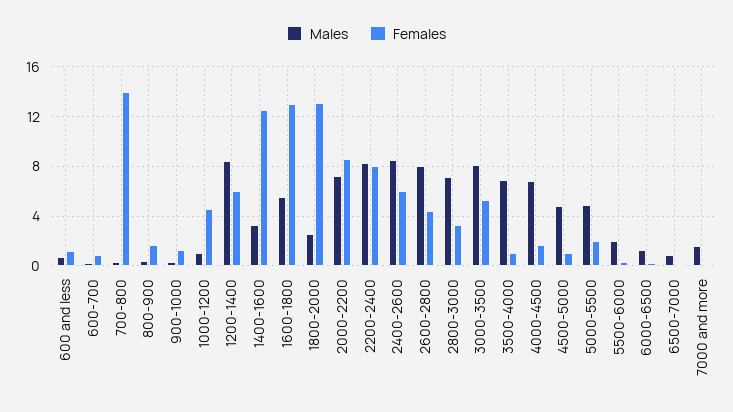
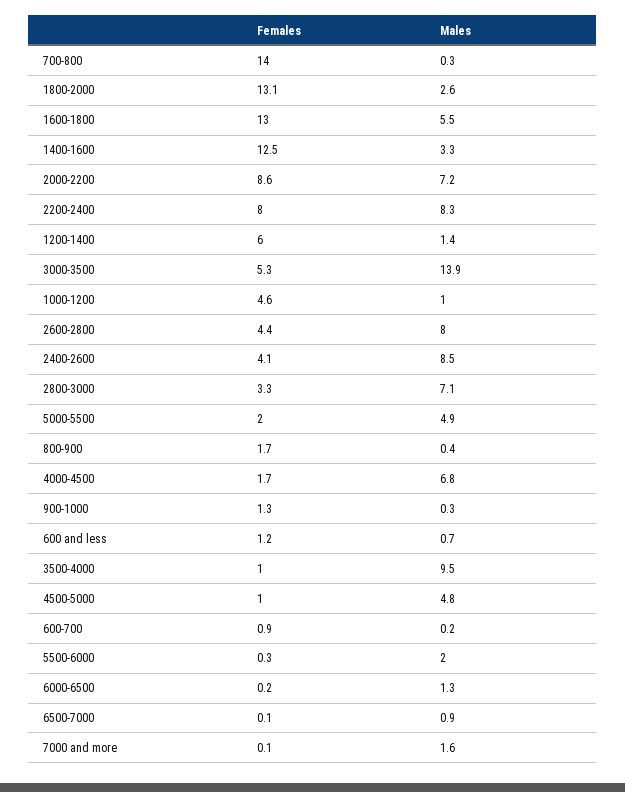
Males, 1200-1400: 8.5 -> 1.4
Females, 2400-2600: 6 -> 4.1
Males, 3000-3500: 8 -> 13.9
Males, 3500-4000: 7 -> 9.5

